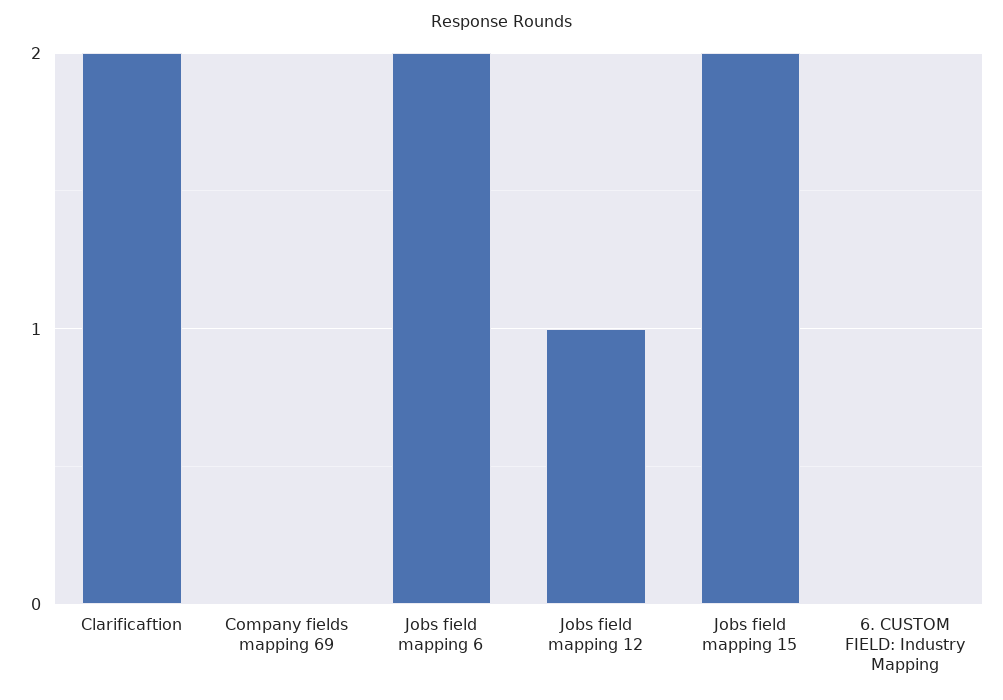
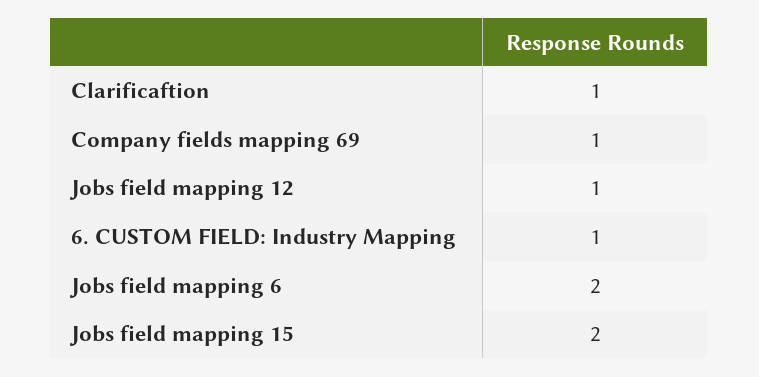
Clarificaftion: 2 -> 1
Company fields mapping 69: 0 -> 1
6. CUSTOM FIELD: Industry Mapping: 0 -> 1

